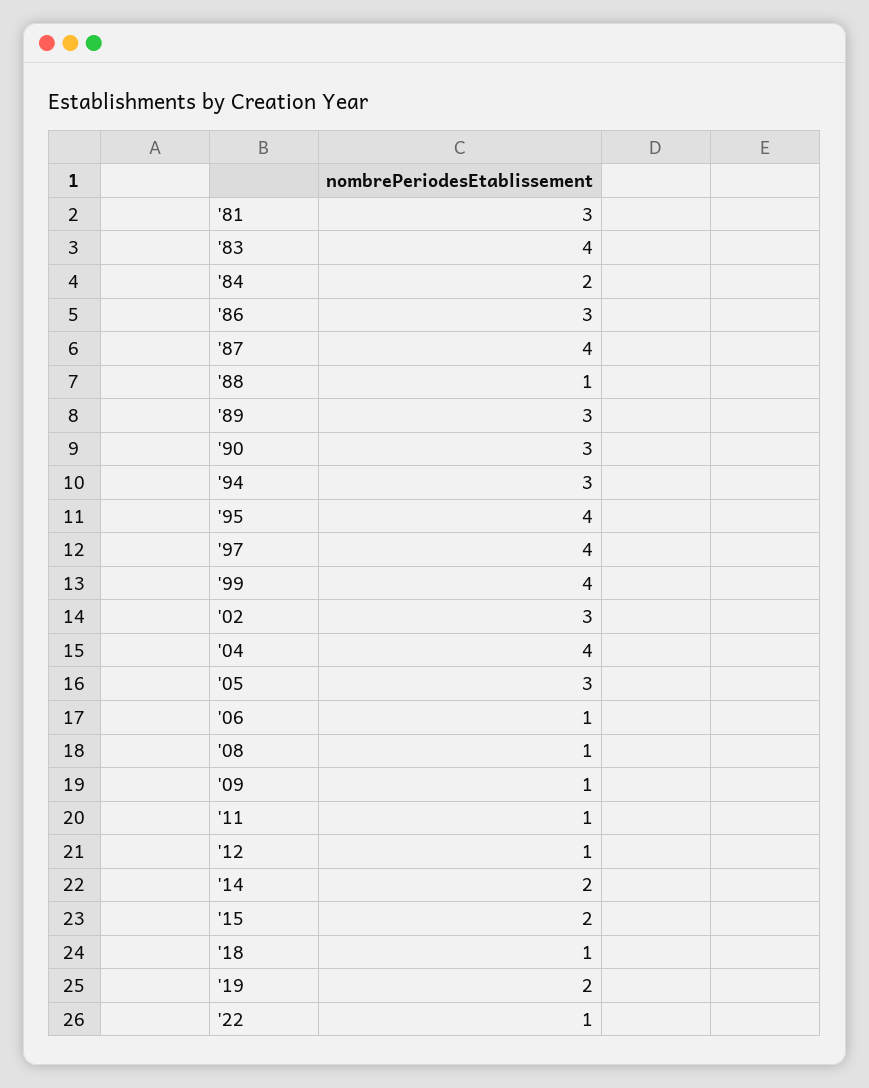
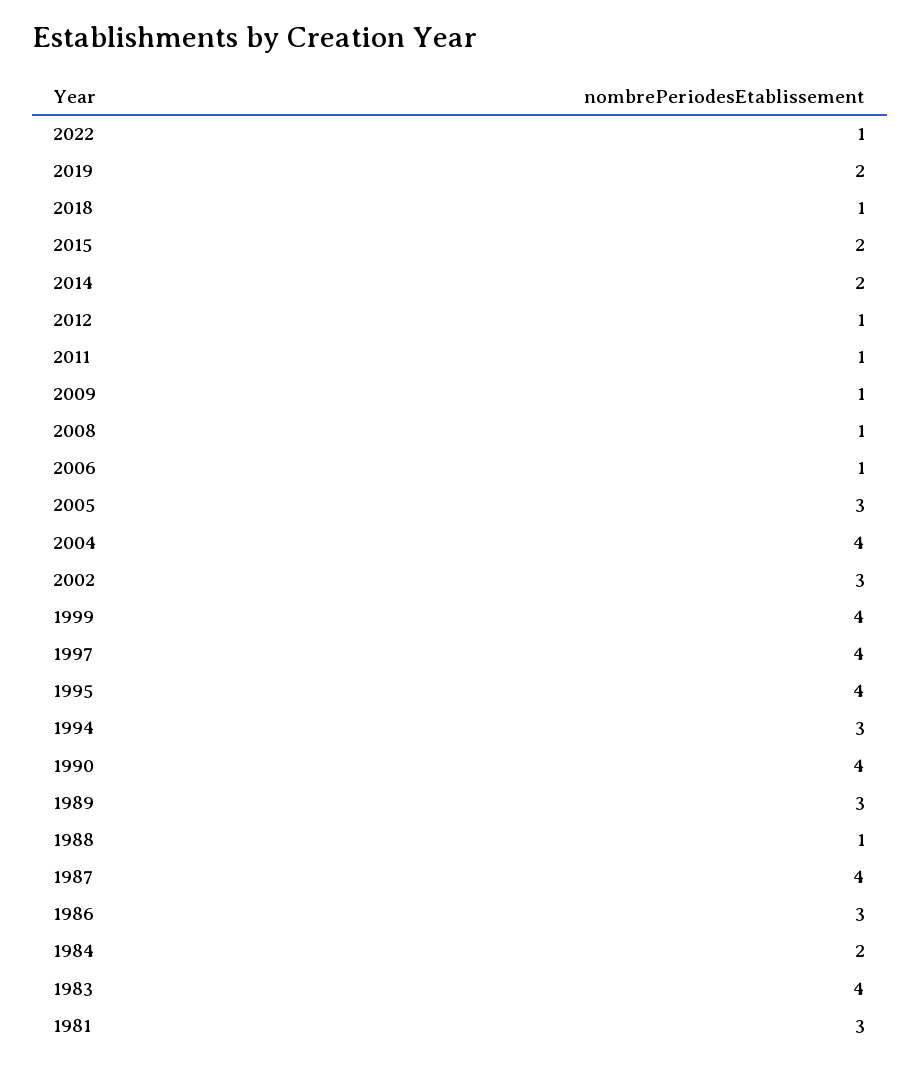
'90: 3 -> 4

